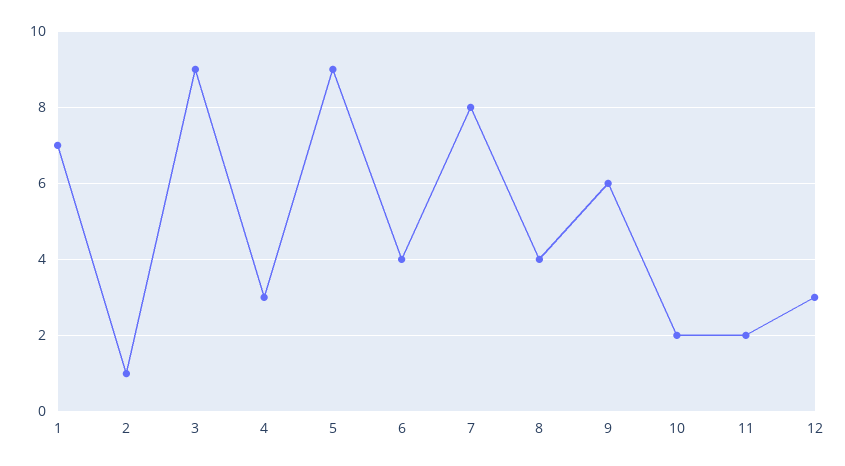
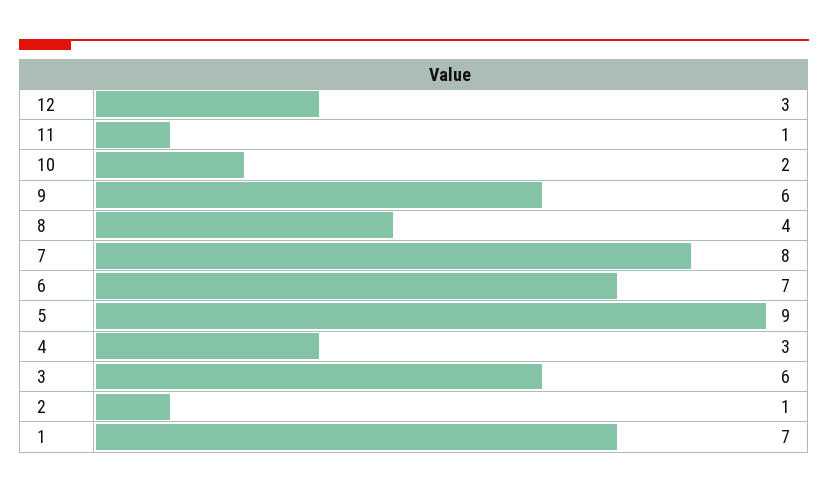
3: 9 -> 6
6: 4 -> 7
11: 2 -> 1

